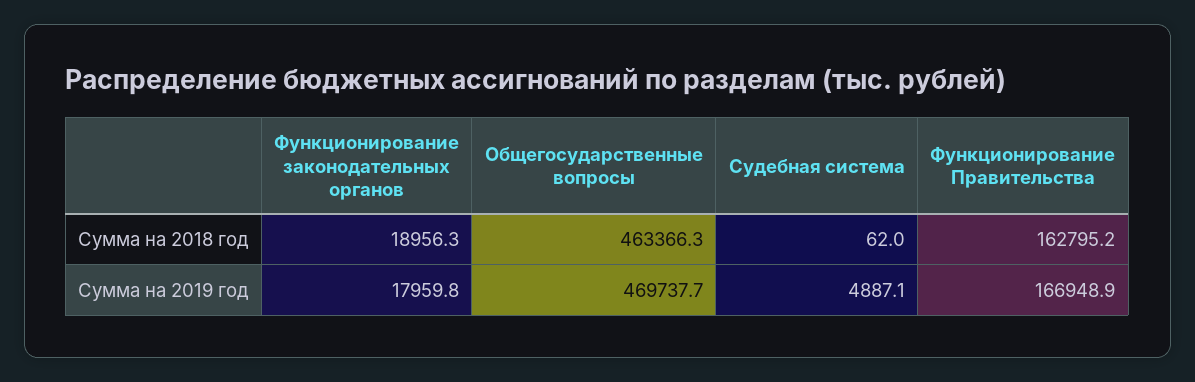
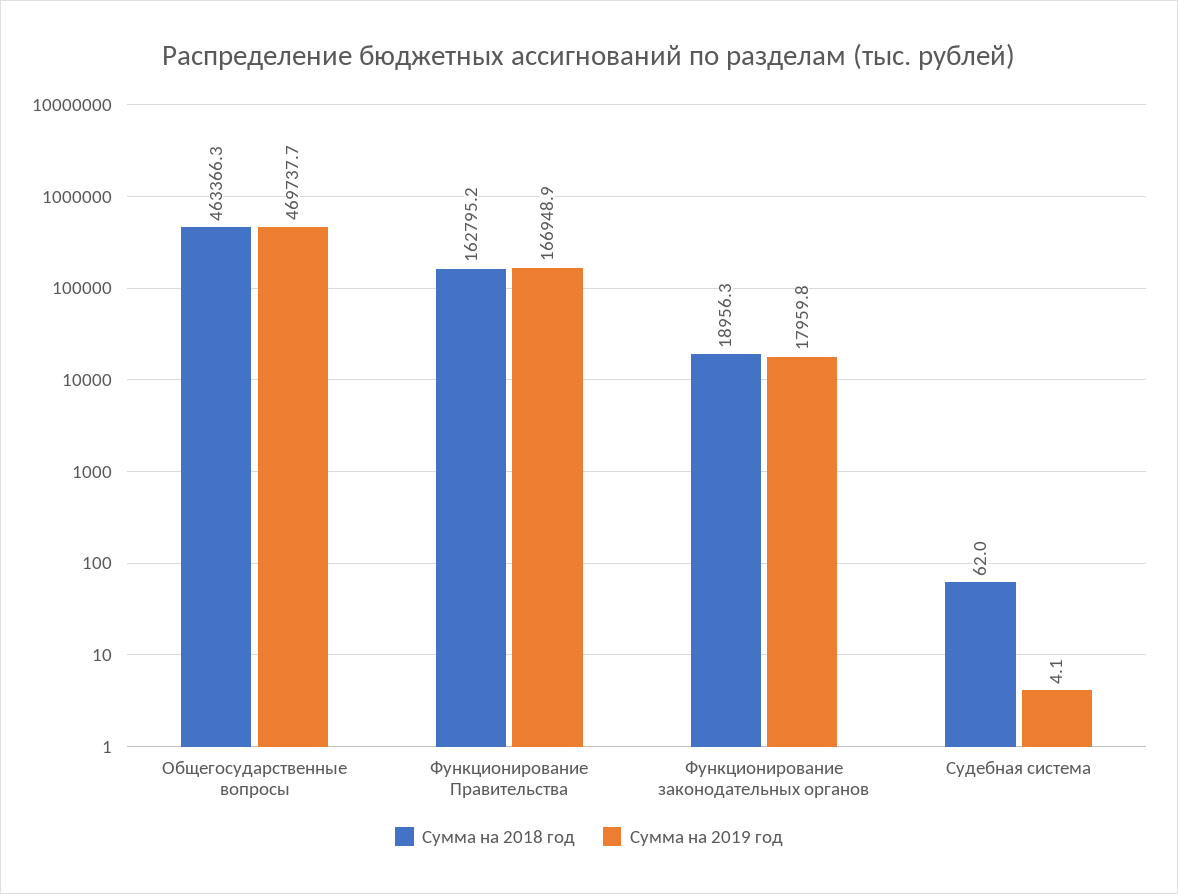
Сумма на 2019 год, Судебная система: 4887.1 -> 4.1

